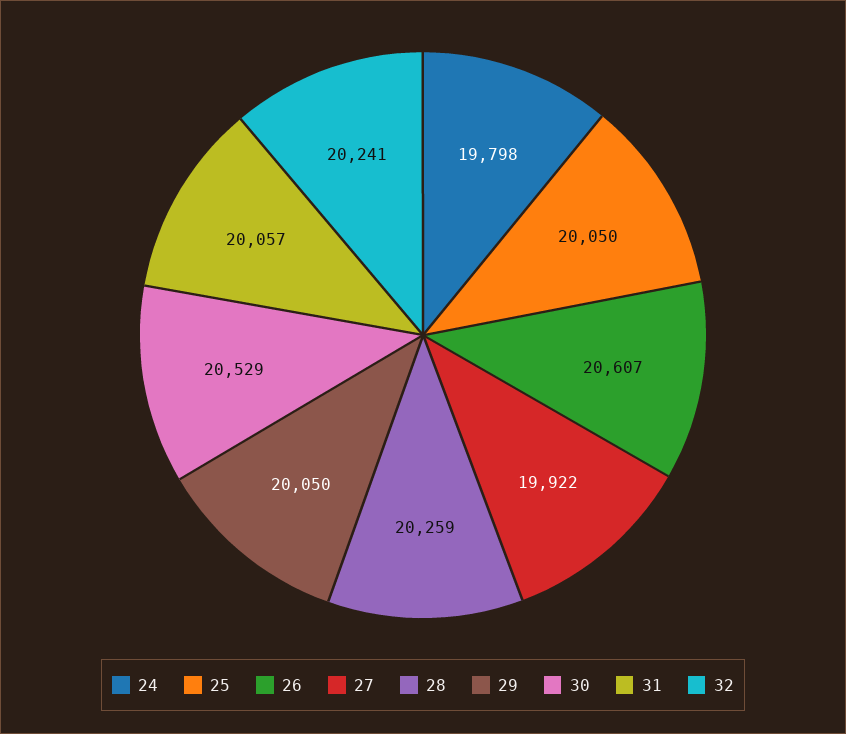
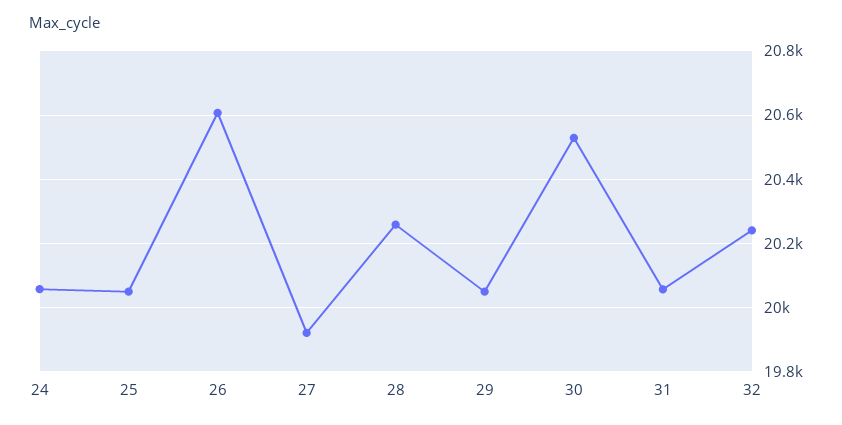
24: 19798 -> 20060

